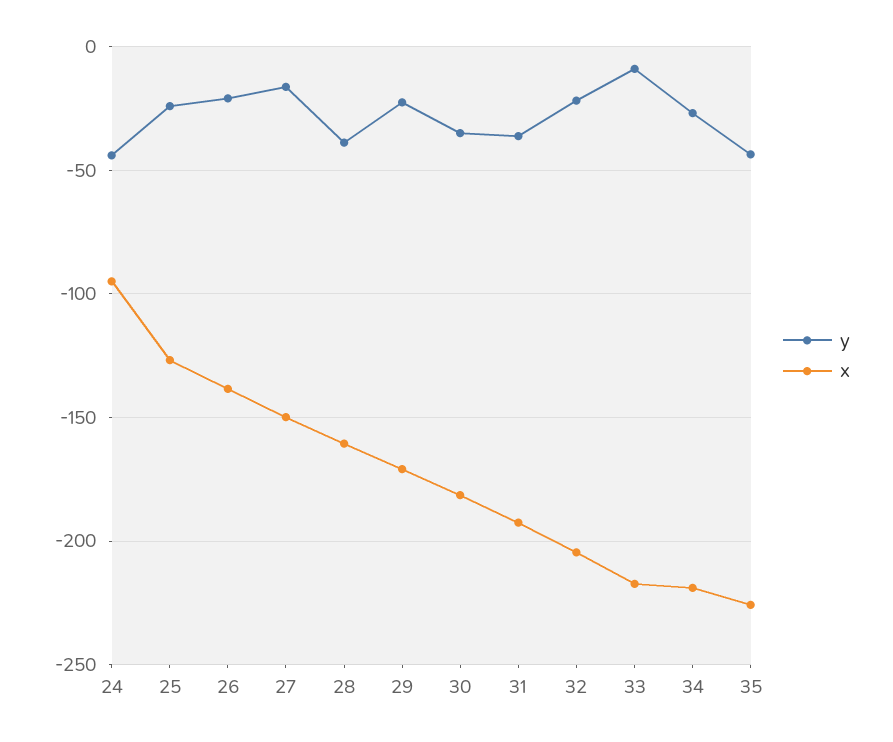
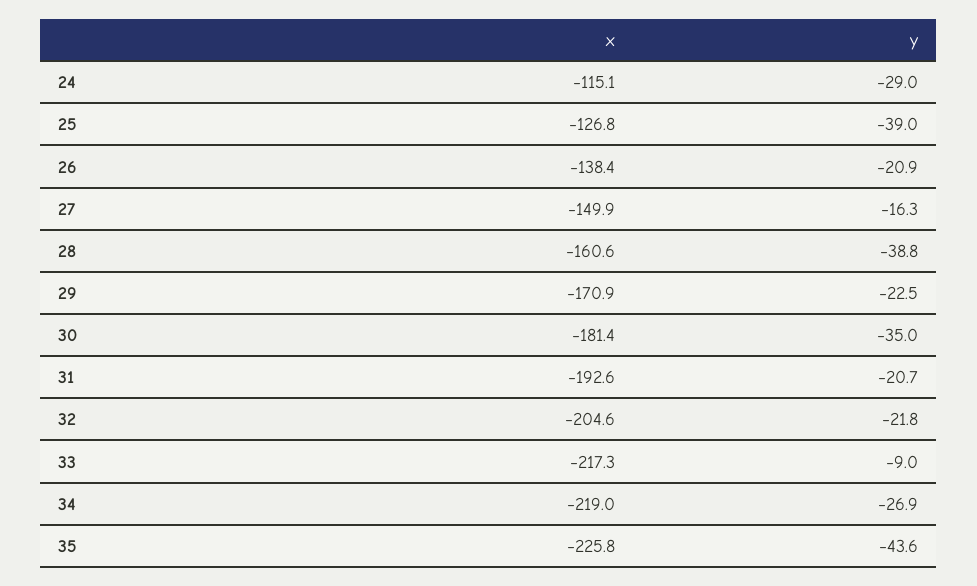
y, 24: -45 -> -29
x, 24: -95 -> -115.1
y, 25: -25 -> -39
y, 31: -35 -> -20.7

